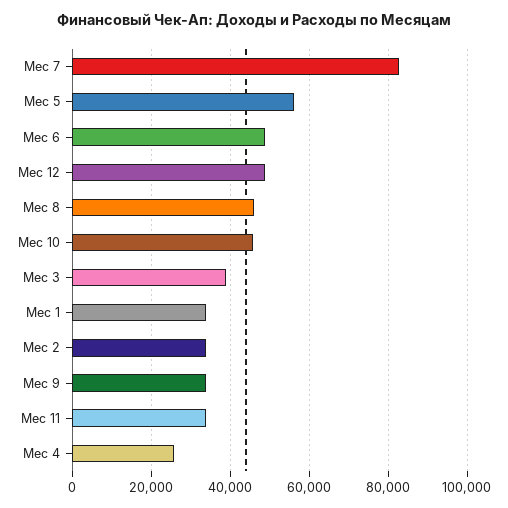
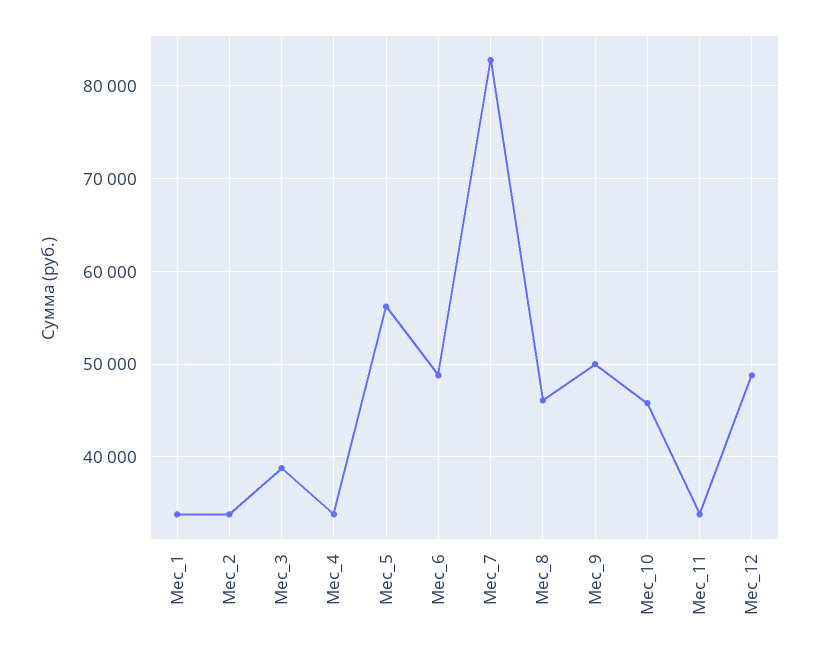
Мес 9: 34000 -> 50000
Мес 4: 26000 -> 34000

